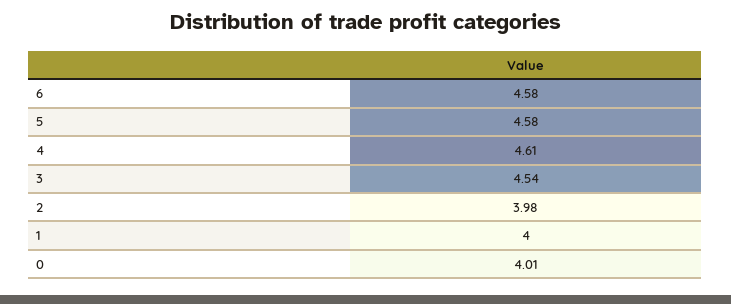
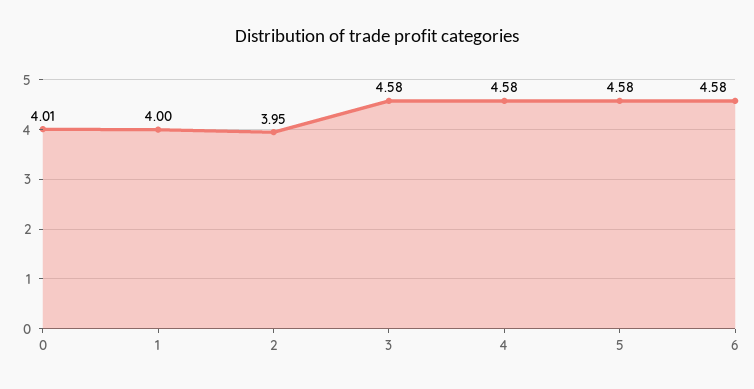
4: 4.61 -> 4.58
3: 4.54 -> 4.58
2: 3.98 -> 3.95

